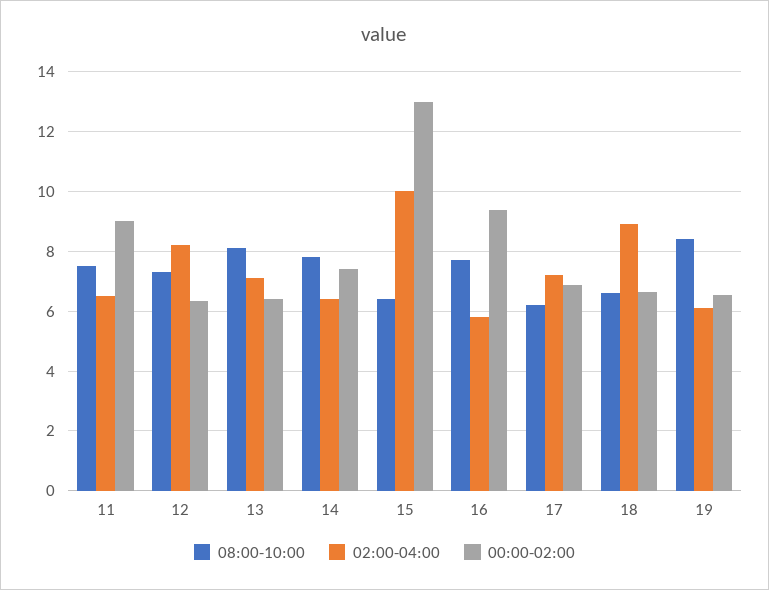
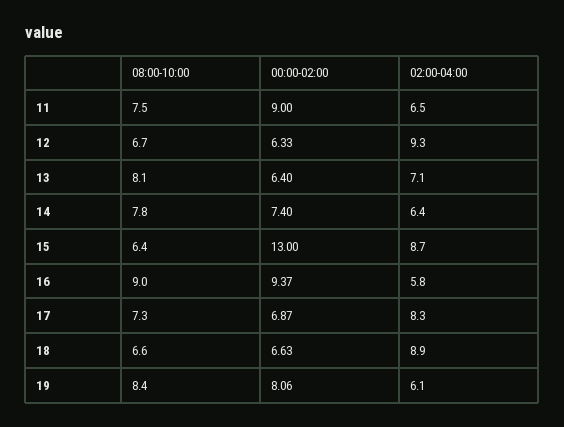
08:00-10:00, 12: 7.25 -> 6.7
02:00-04:00, 12: 8.25 -> 9.3
02:00-04:00, 15: 10 -> 8.7
08:00-10:00, 16: 7.75 -> 9
08:00-10:00, 17: 6.25 -> 7.3
02:00-04:00, 17: 7.25 -> 8.3
00:00-02:00, 19: 6.5 -> 8.06

